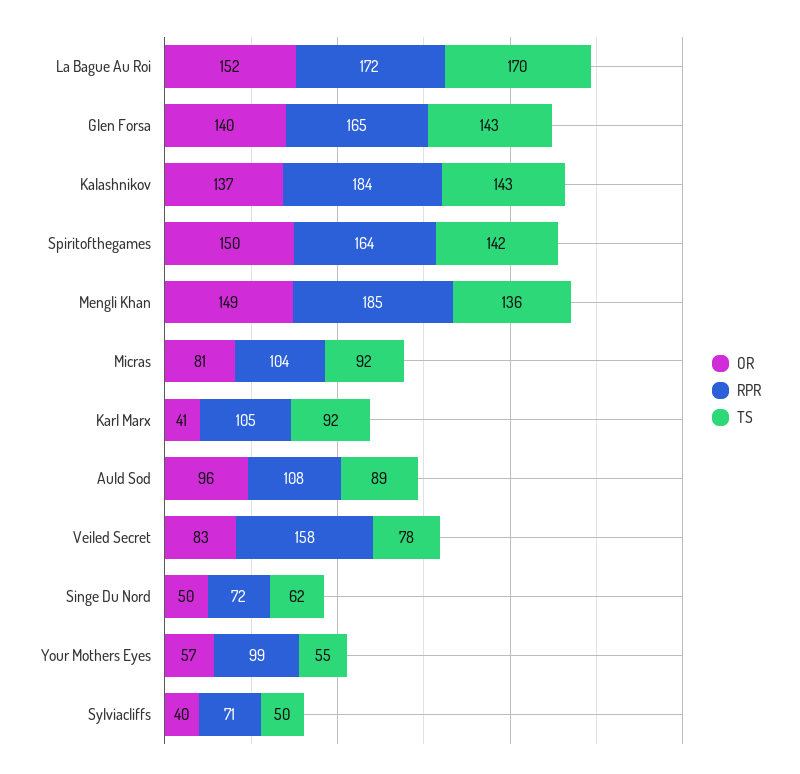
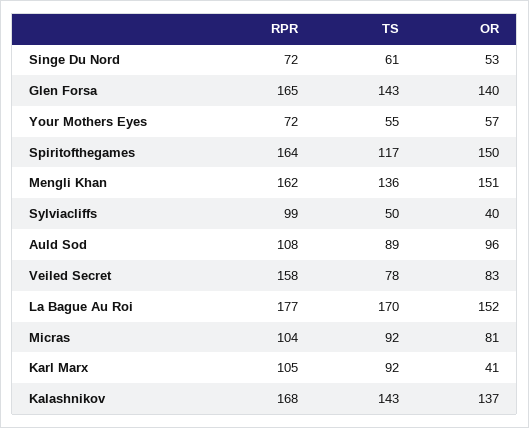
RPR, La Bague Au Roi: 172 -> 177
RPR, Kalashnikov: 184 -> 168
TS, Spiritofthegames: 142 -> 117
OR, Mengli Khan: 149 -> 151
RPR, Mengli Khan: 185 -> 162
OR, Singe Du Nord: 50 -> 53
TS, Singe Du Nord: 62 -> 61
RPR, Your Mothers Eyes: 99 -> 72
RPR, Sylviacliffs: 71 -> 99

